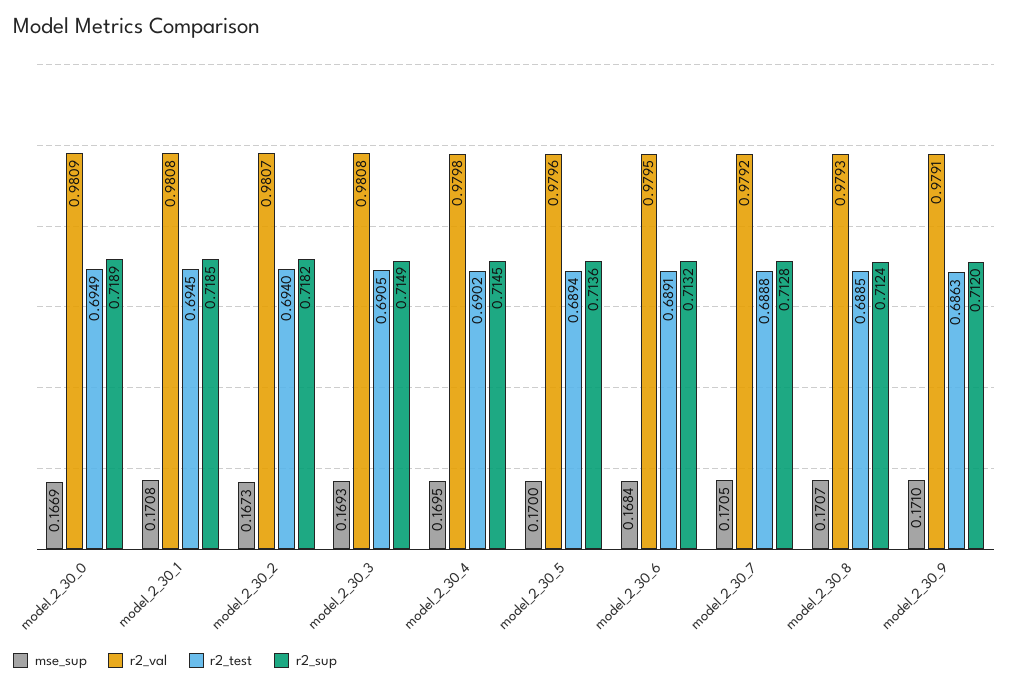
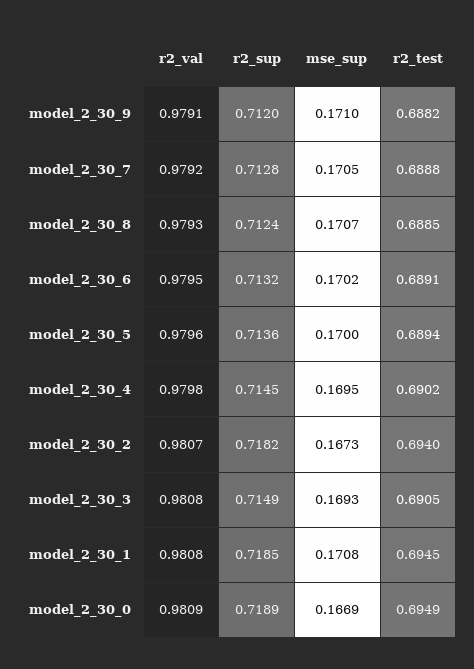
mse_sup, model_2_30_6: 0.1684 -> 0.1702
r2_test, model_2_30_9: 0.6863 -> 0.6882

